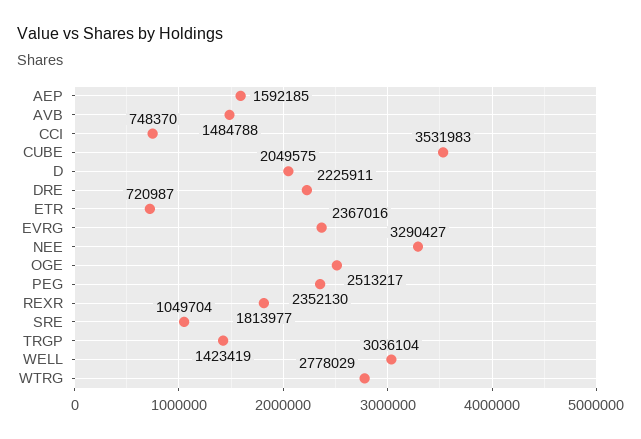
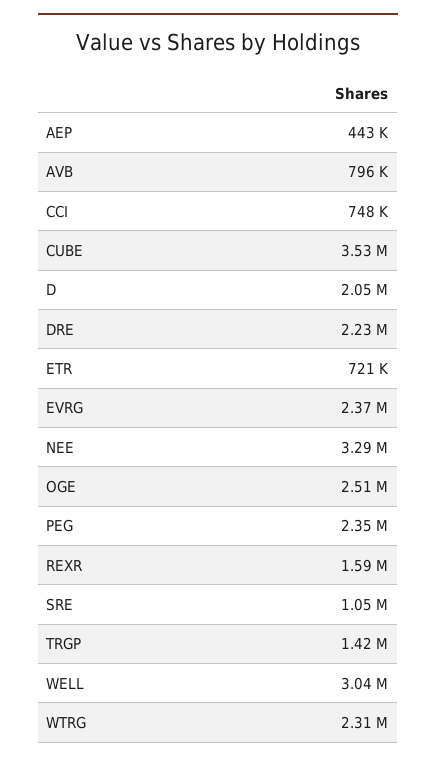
AEP: 1592185 -> 443000
AVB: 1484788 -> 796000
REXR: 1813977 -> 1590000
WTRG: 2778029 -> 2310000

